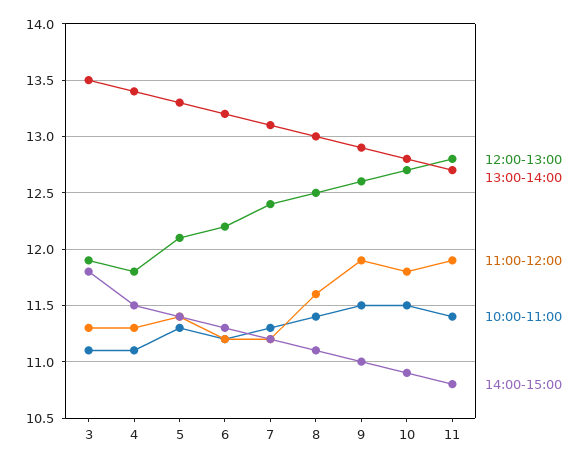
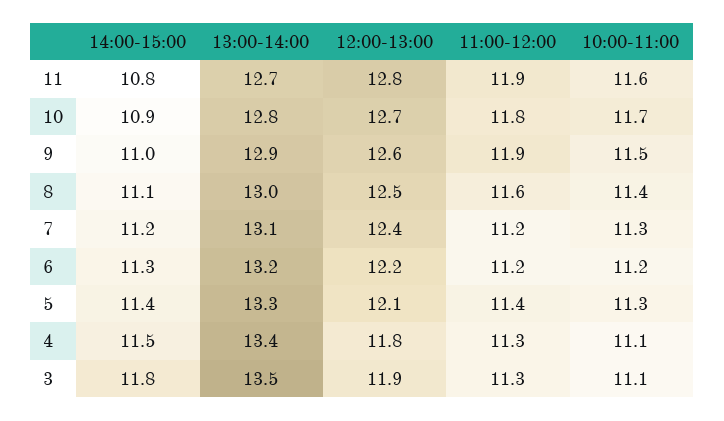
10:00-11:00, 10: 11.5 -> 11.7
10:00-11:00, 11: 11.4 -> 11.6

